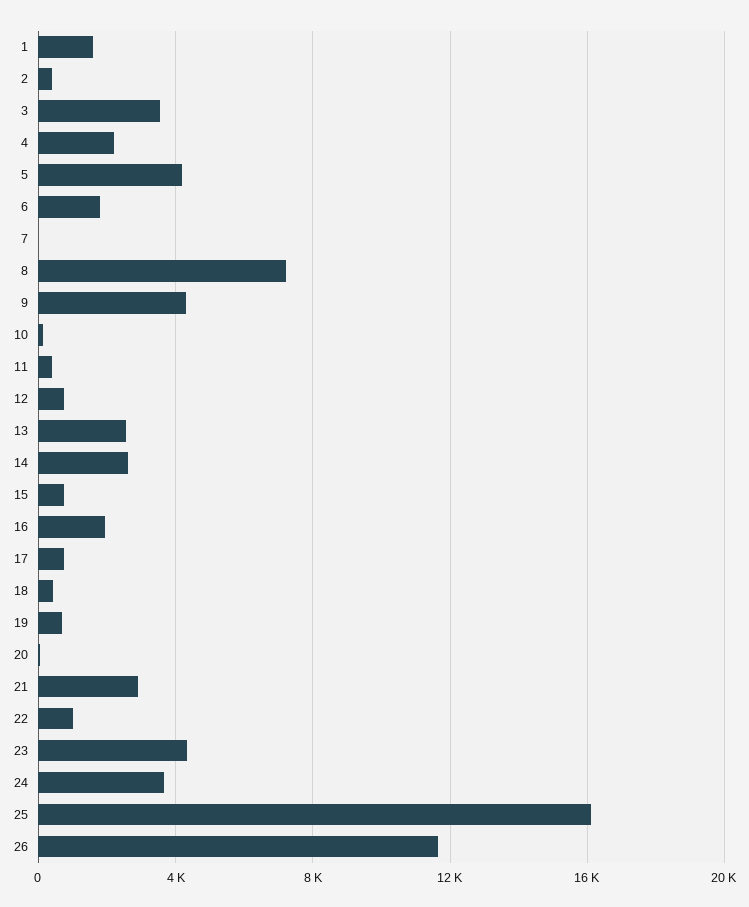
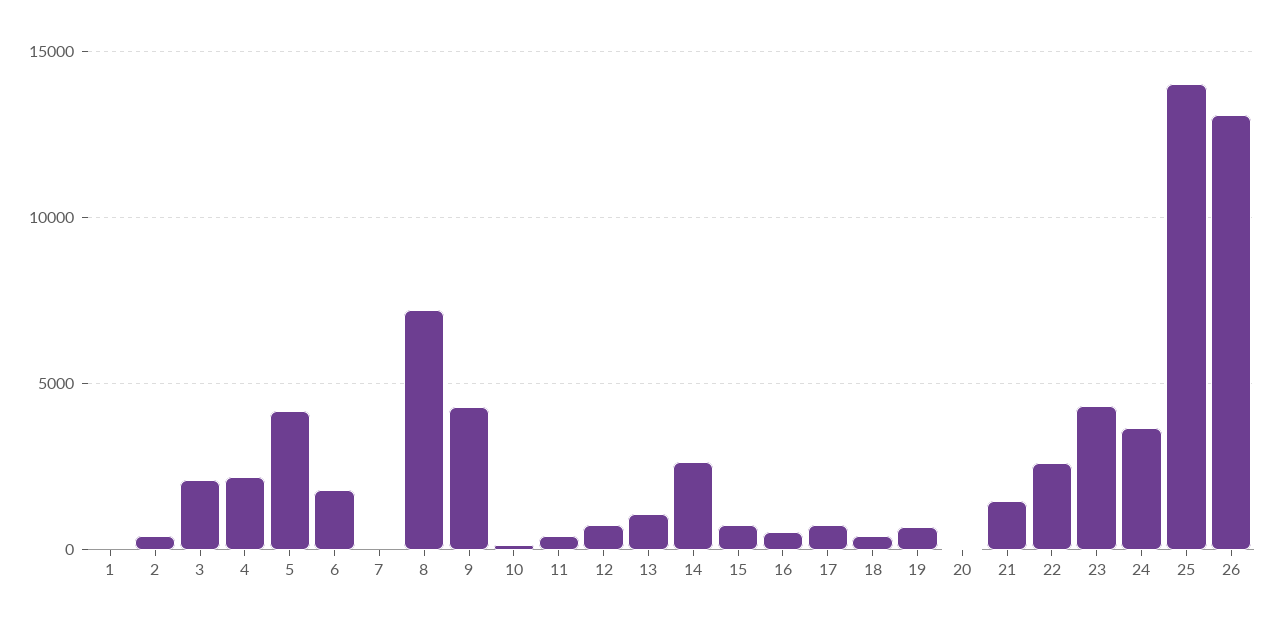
1: 1500 -> 0
3: 3500 -> 2000
13: 2500 -> 1000
16: 2000 -> 500
21: 3000 -> 1500
22: 1000 -> 2500
25: 16000 -> 14000
26: 11500 -> 13000

